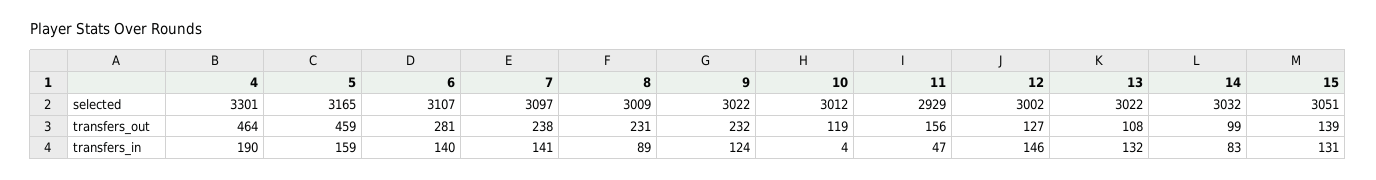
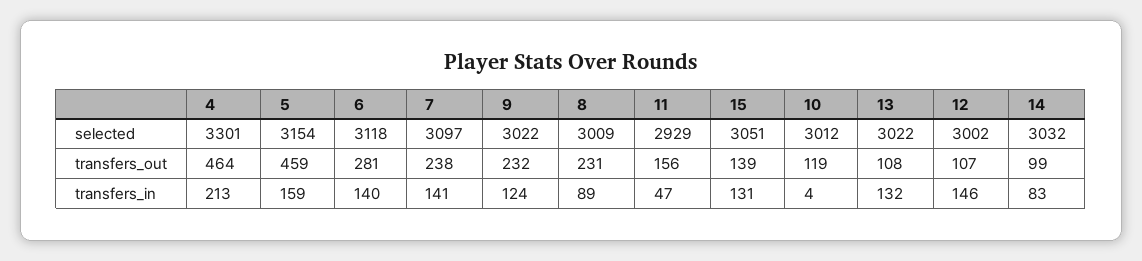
5, selected: 3165 -> 3154
6, selected: 3107 -> 3118
12, transfers_out: 127 -> 107
4, transfers_in: 190 -> 213

